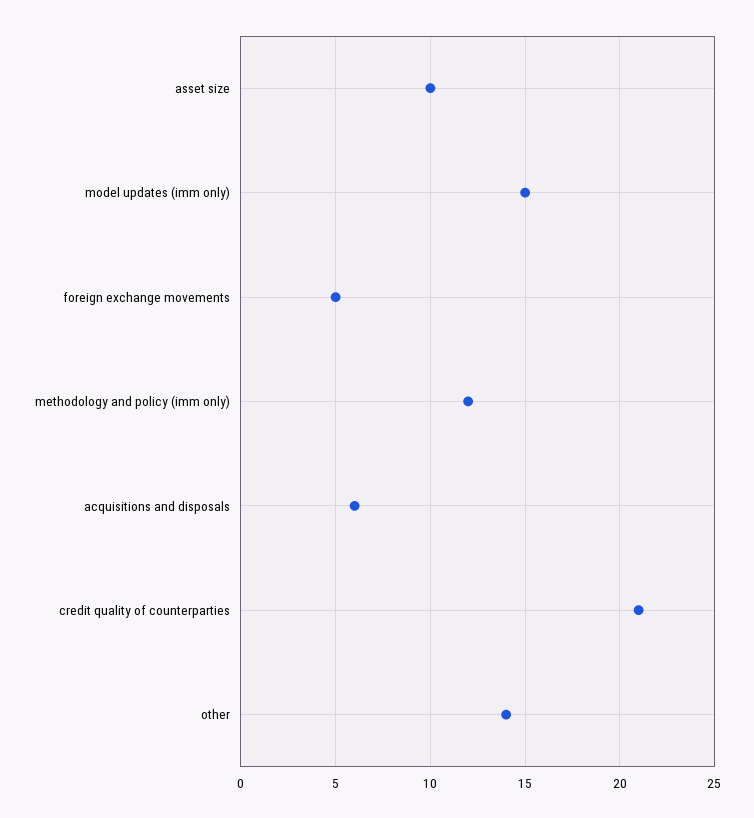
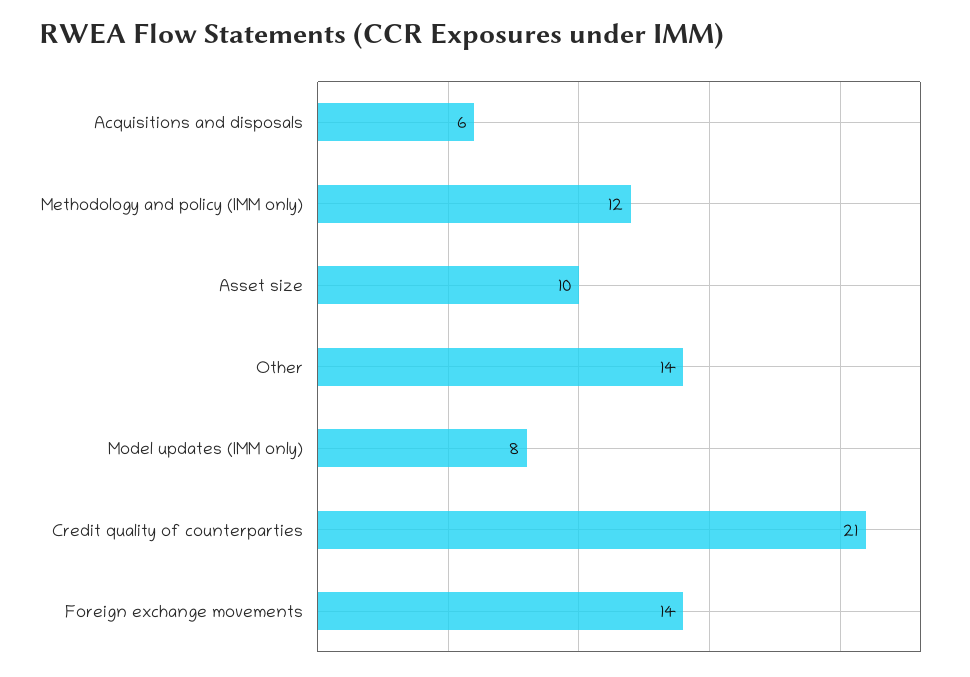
model updates (imm only): 15 -> 8
foreign exchange movements: 5 -> 14

